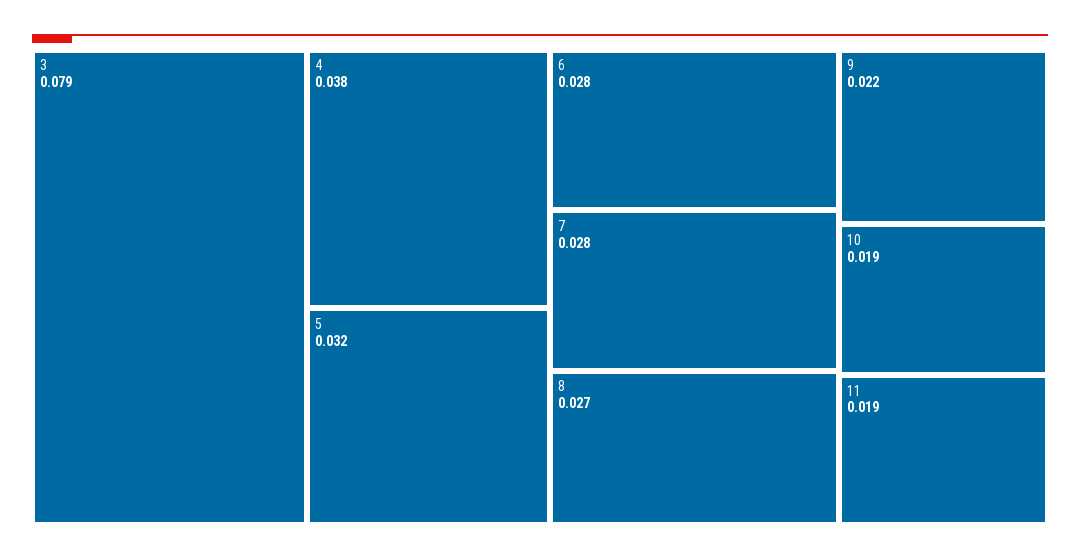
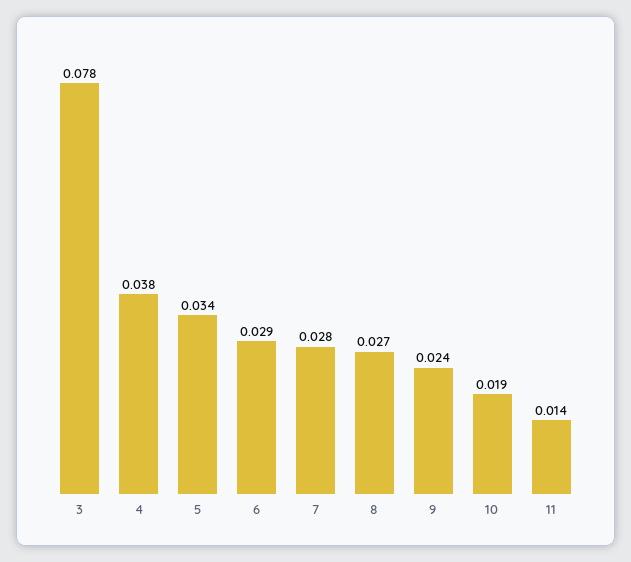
3: 0.079 -> 0.078
5: 0.032 -> 0.034
6: 0.028 -> 0.029
9: 0.022 -> 0.024
11: 0.019 -> 0.014

